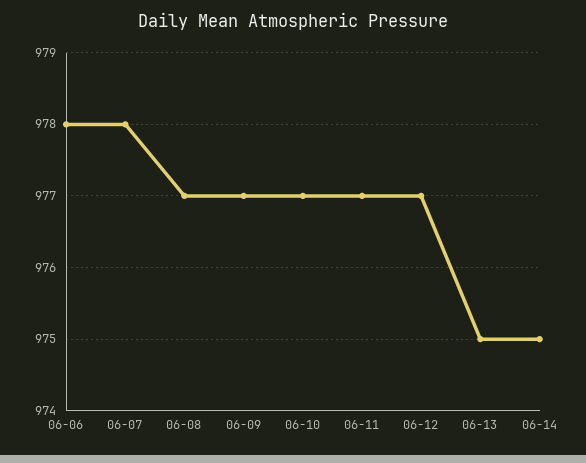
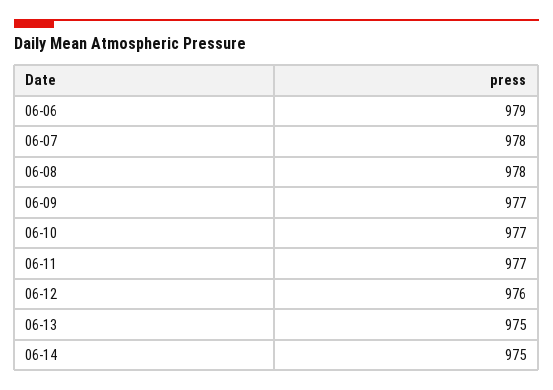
06-06: 978 -> 979
06-08: 977 -> 978
06-12: 977 -> 976

